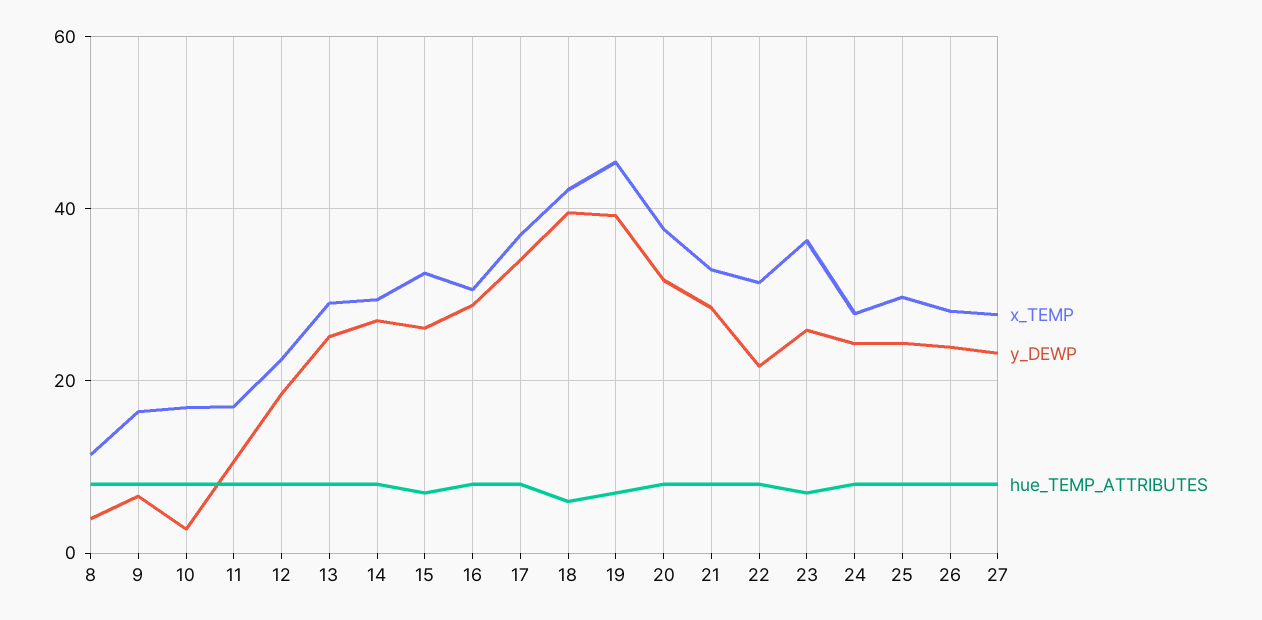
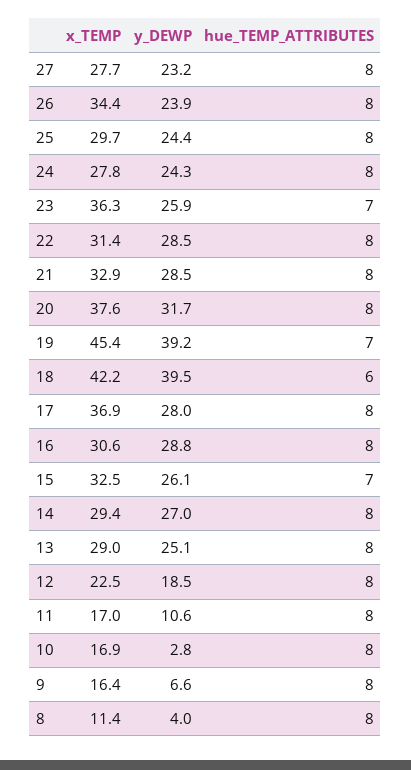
y_DEWP, 17: 34 -> 28
y_DEWP, 22: 22 -> 28.5
x_TEMP, 26: 28 -> 34.4

